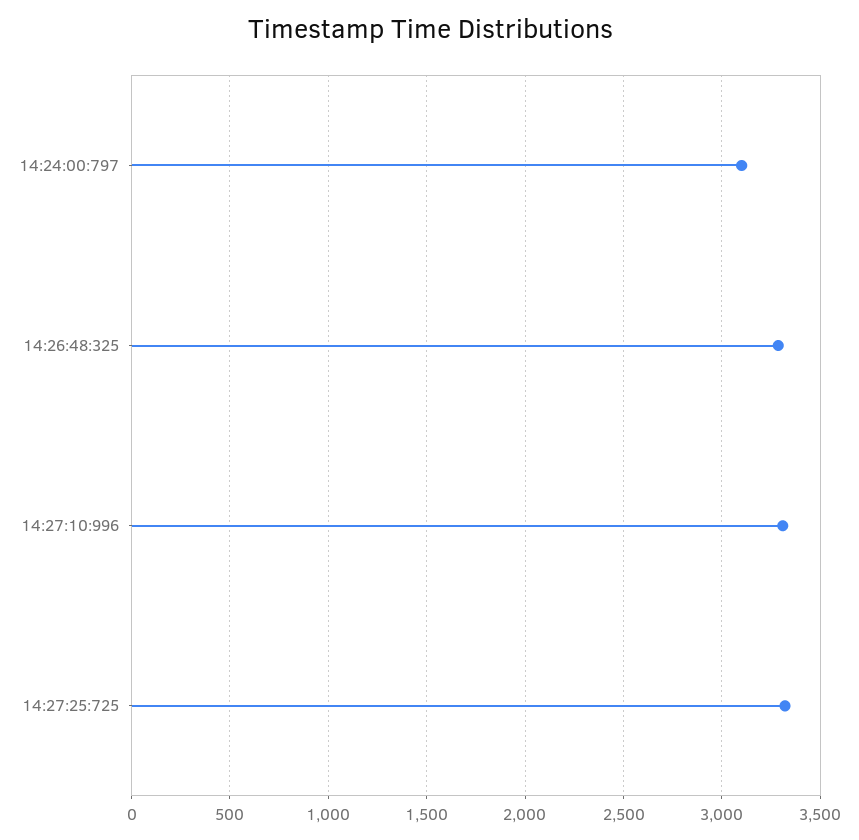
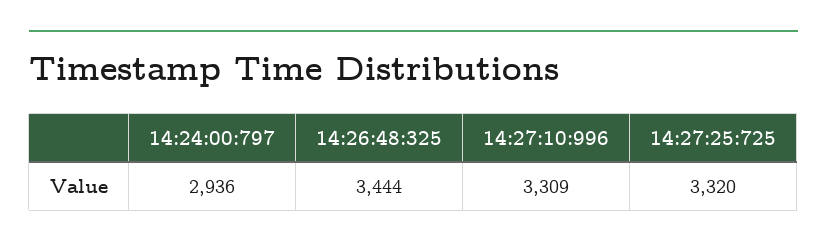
14:24:00:797: 3100 -> 2936
14:26:48:325: 3300 -> 3444

